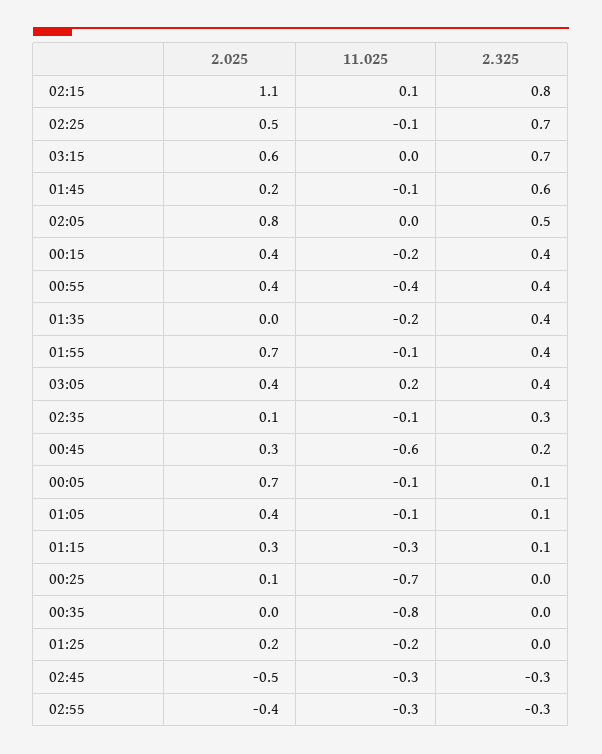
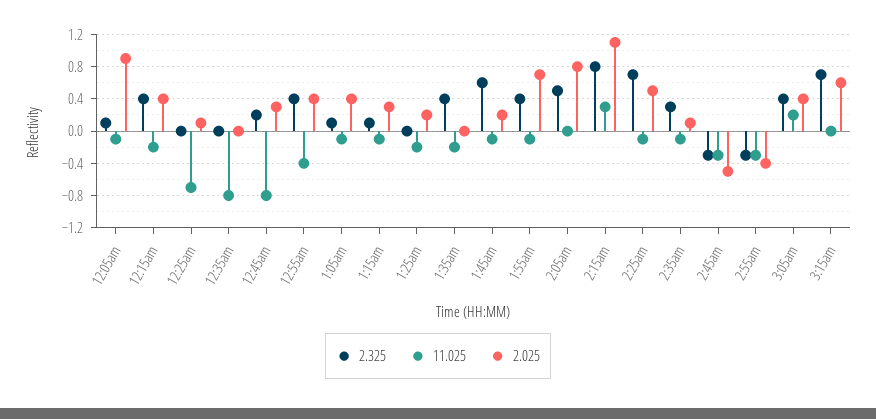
11.025, 02:15: 0.1 -> 0.3
11.025, 00:45: -0.6 -> -0.8
2.025, 00:05: 0.7 -> 0.9
11.025, 01:15: -0.3 -> -0.1

